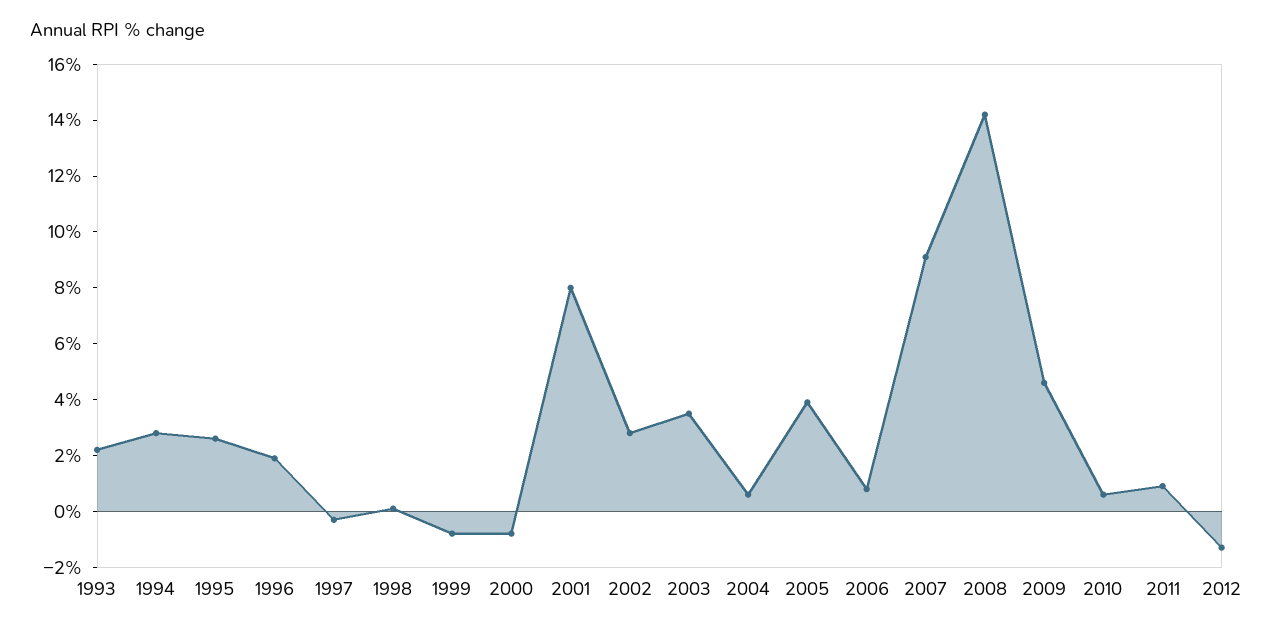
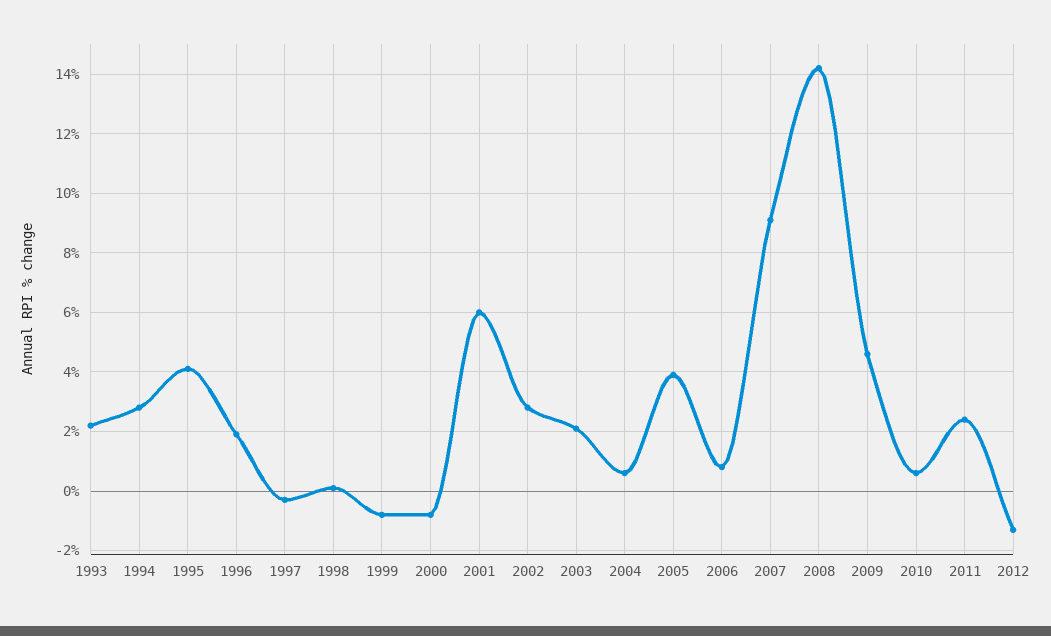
1995: 2.5 -> 4
2001: 8 -> 6
2003: 3.5 -> 2
2011: 1 -> 2.5

